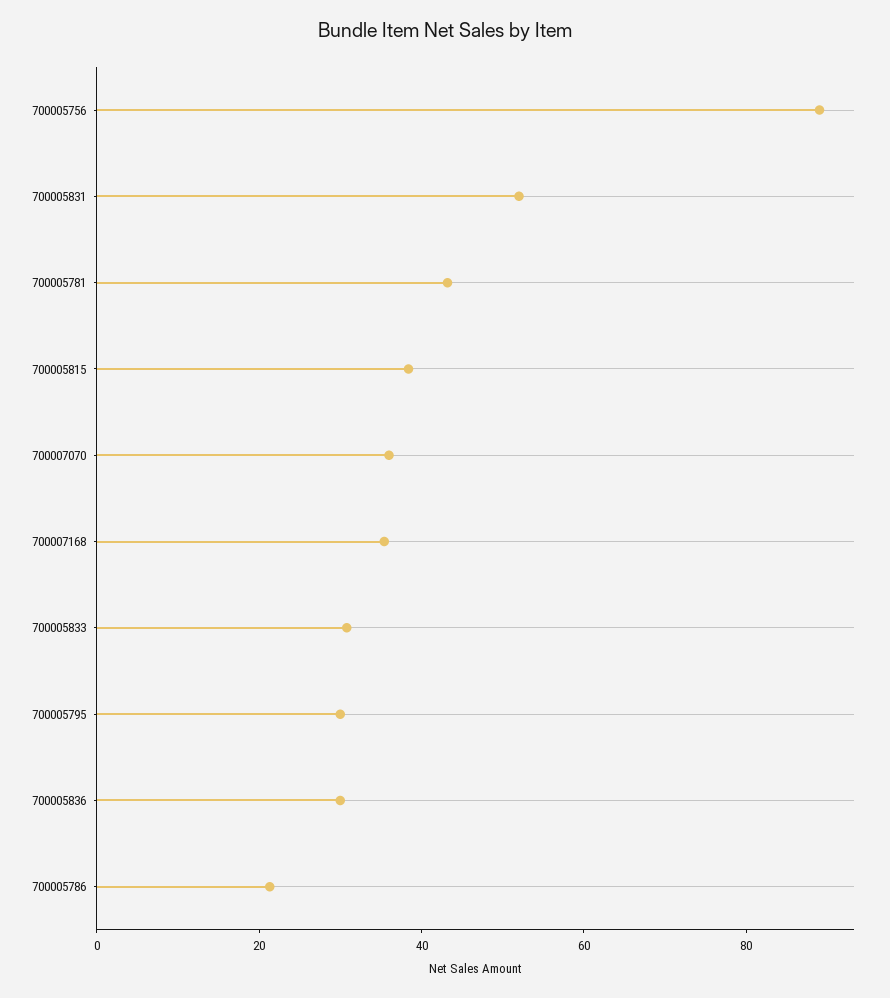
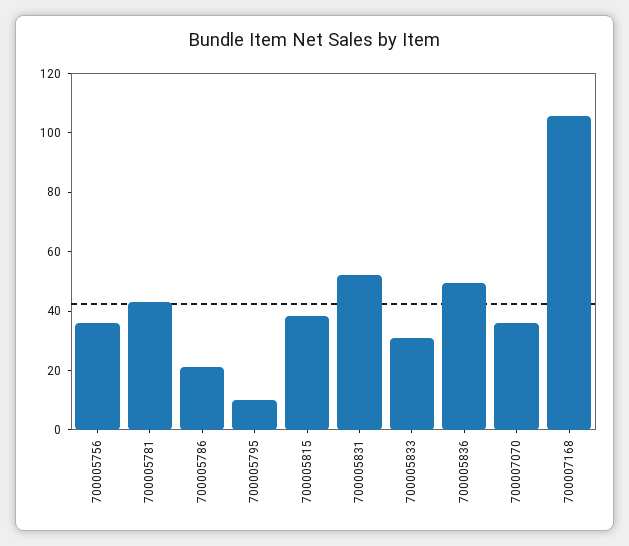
700005756: 90 -> 35
700007168: 35 -> 105
700005795: 30 -> 10
700005836: 30 -> 50

